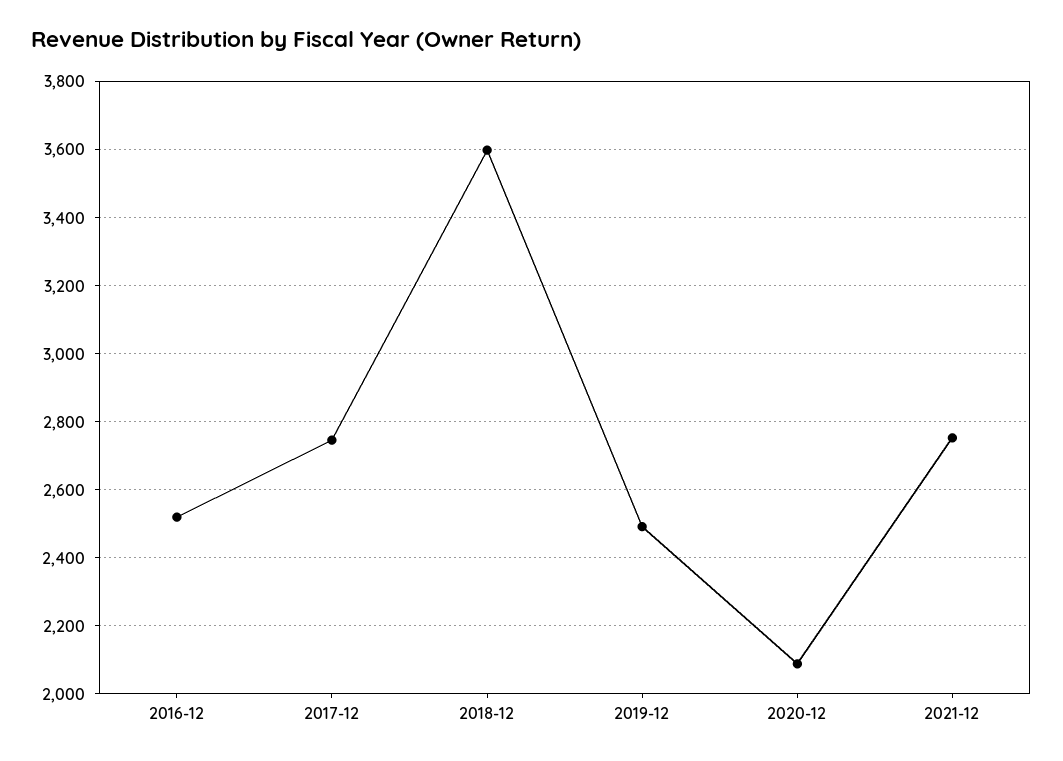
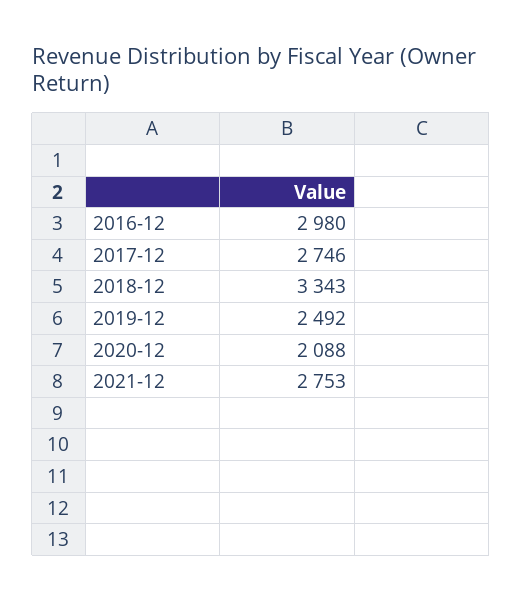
2016-12: 2520 -> 2980
2018-12: 3600 -> 3343

